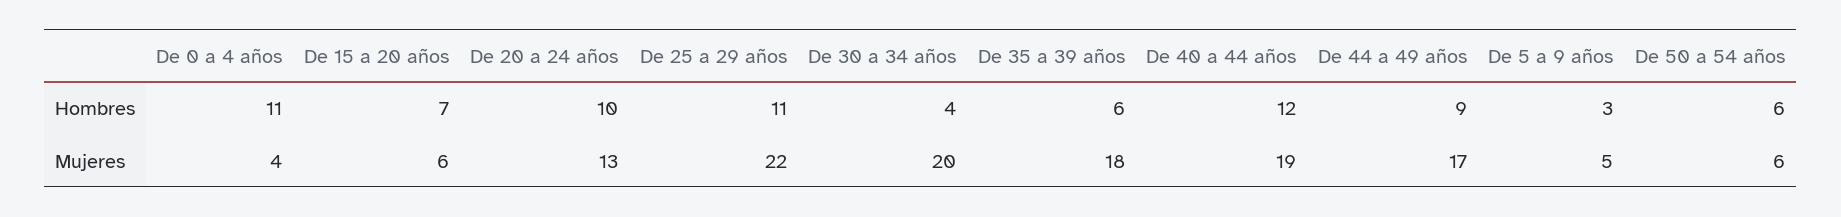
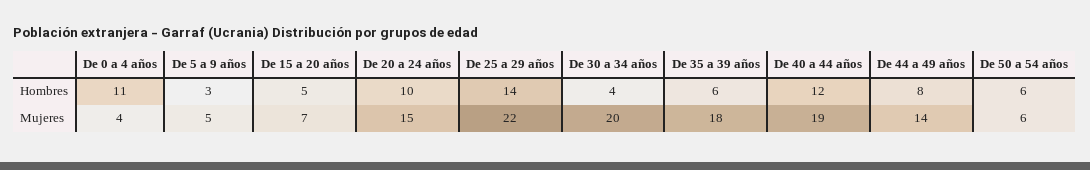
De 15 a 20 años, Hombres: 7 -> 5
De 25 a 29 años, Hombres: 11 -> 14
De 44 a 49 años, Hombres: 9 -> 8
De 15 a 20 años, Mujeres: 6 -> 7
De 20 a 24 años, Mujeres: 13 -> 15
De 44 a 49 años, Mujeres: 17 -> 14

